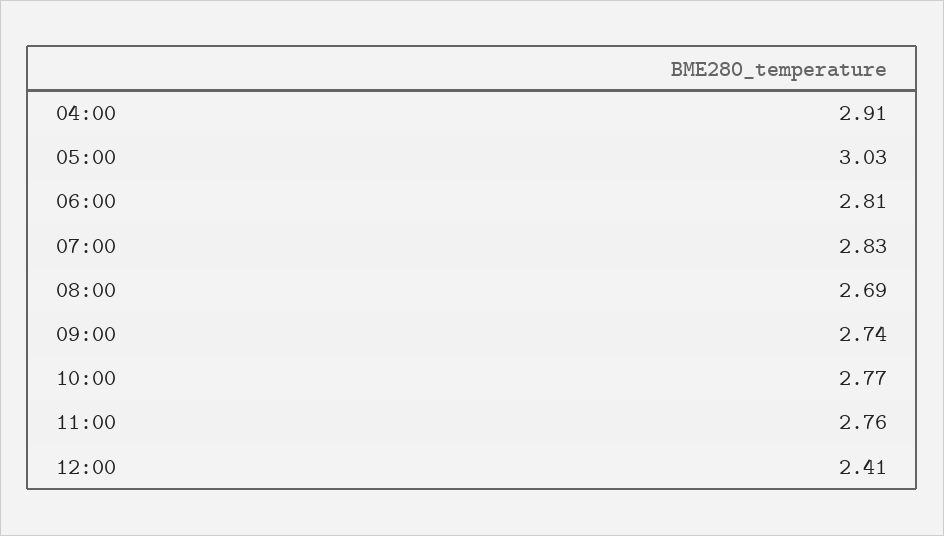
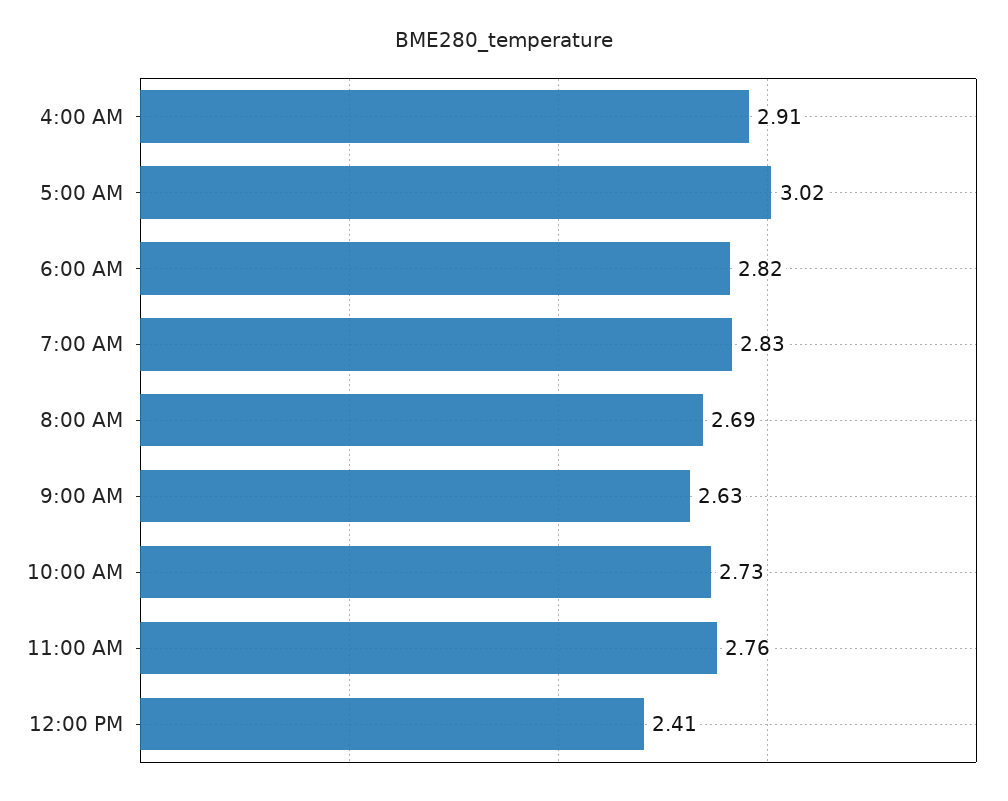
05:00: 3.03 -> 3.02
06:00: 2.81 -> 2.82
09:00: 2.74 -> 2.63
10:00: 2.77 -> 2.73

